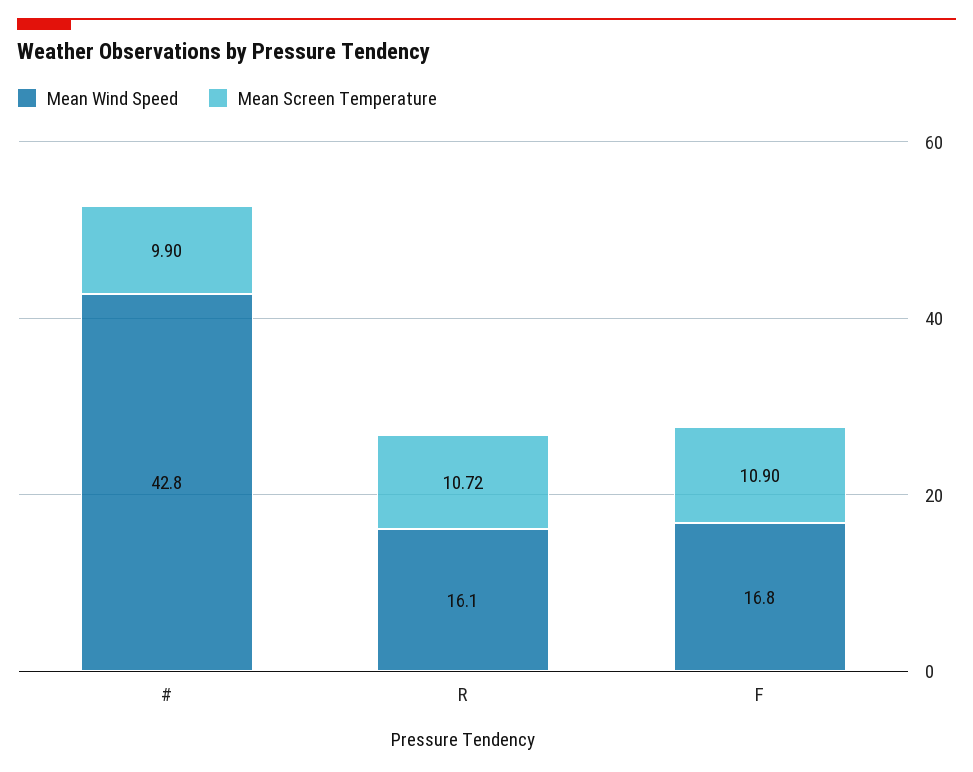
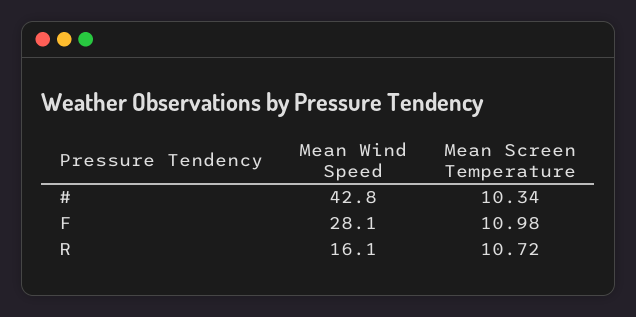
Mean Screen Temperature, #: 9.9 -> 10.34
Mean Wind Speed, F: 16.8 -> 28.1
Mean Screen Temperature, F: 10.9 -> 10.98

